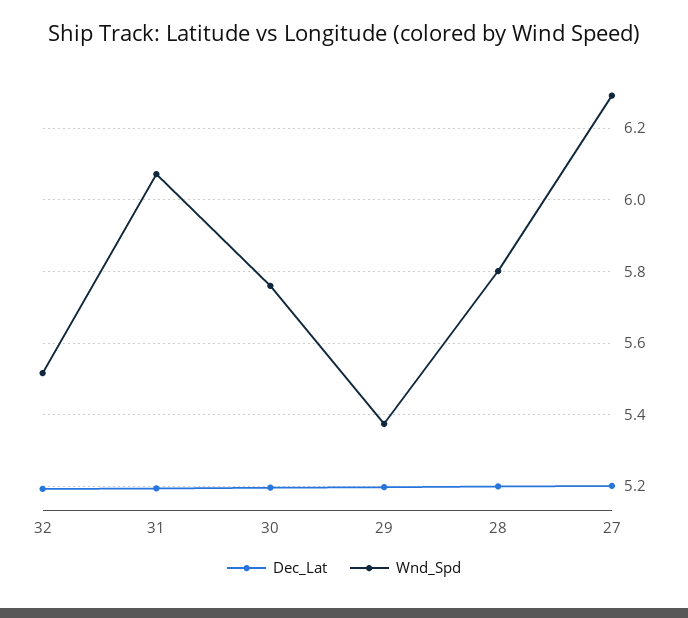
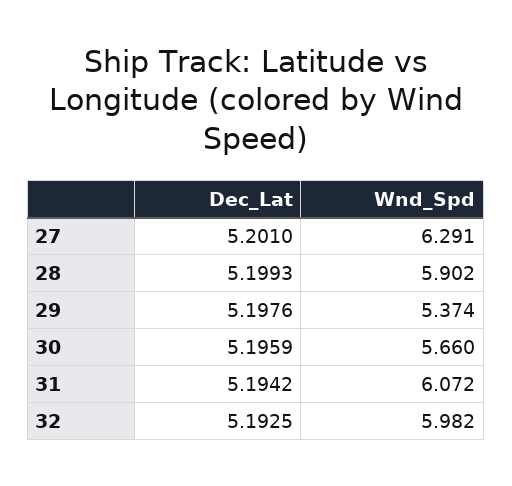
Wnd_Spd, 32: 5.52 -> 5.982
Wnd_Spd, 30: 5.76 -> 5.66
Wnd_Spd, 28: 5.8 -> 5.902

